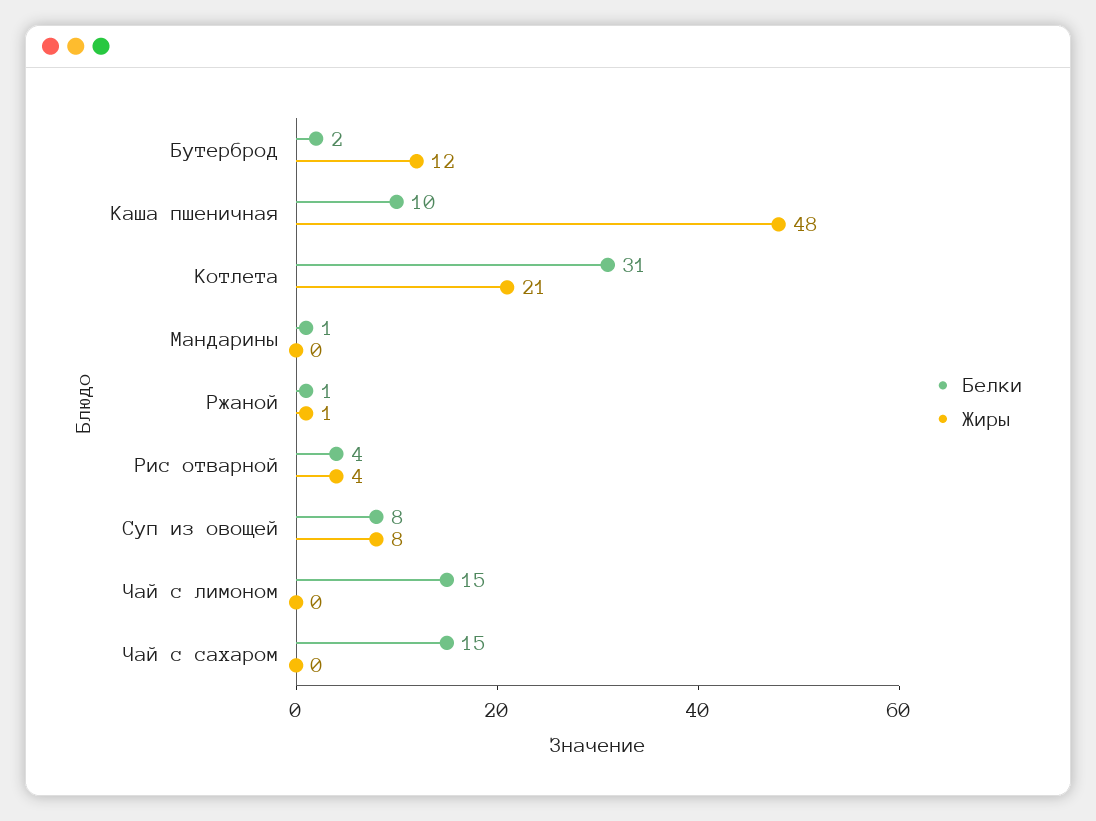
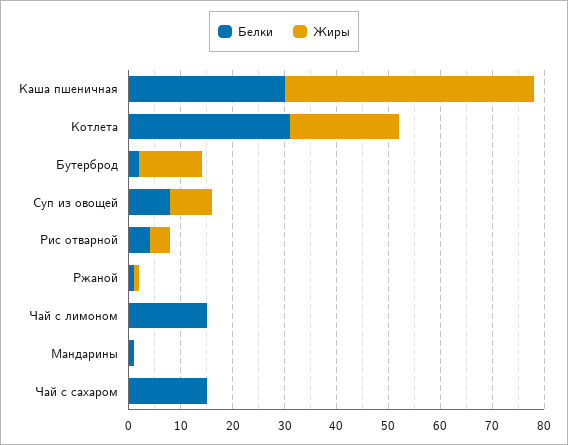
Белки, Каша пшеничная: 10 -> 30

